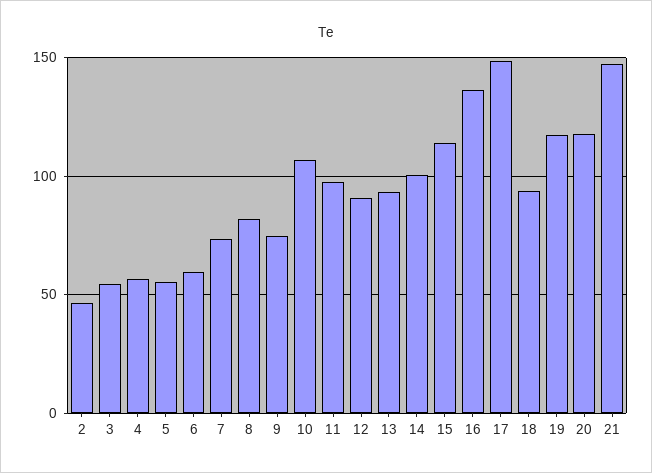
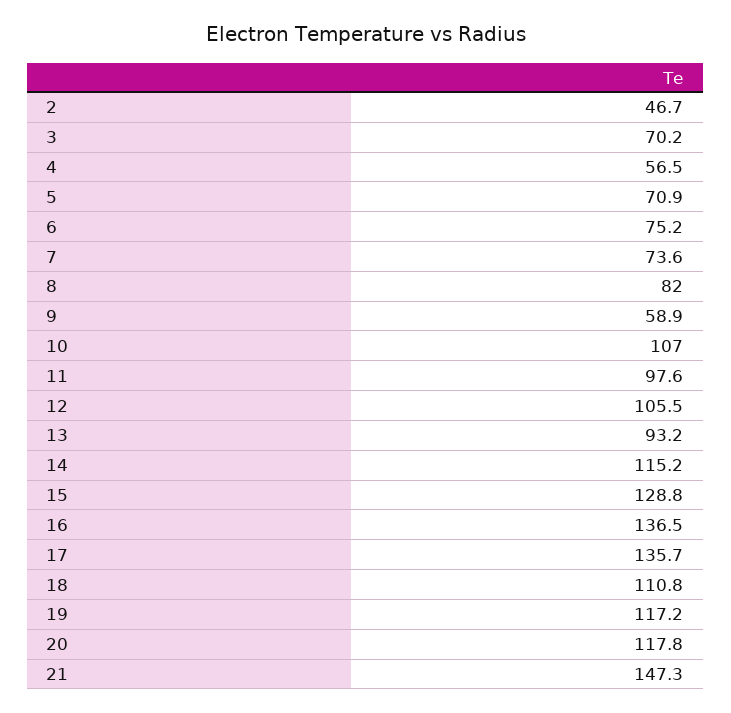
3: 55 -> 70.2
5: 55 -> 70.9
6: 60 -> 75.2
9: 75 -> 58.9
12: 90 -> 105.5
14: 100 -> 115.2
15: 115 -> 128.8
17: 150 -> 135.7
18: 95 -> 110.8

